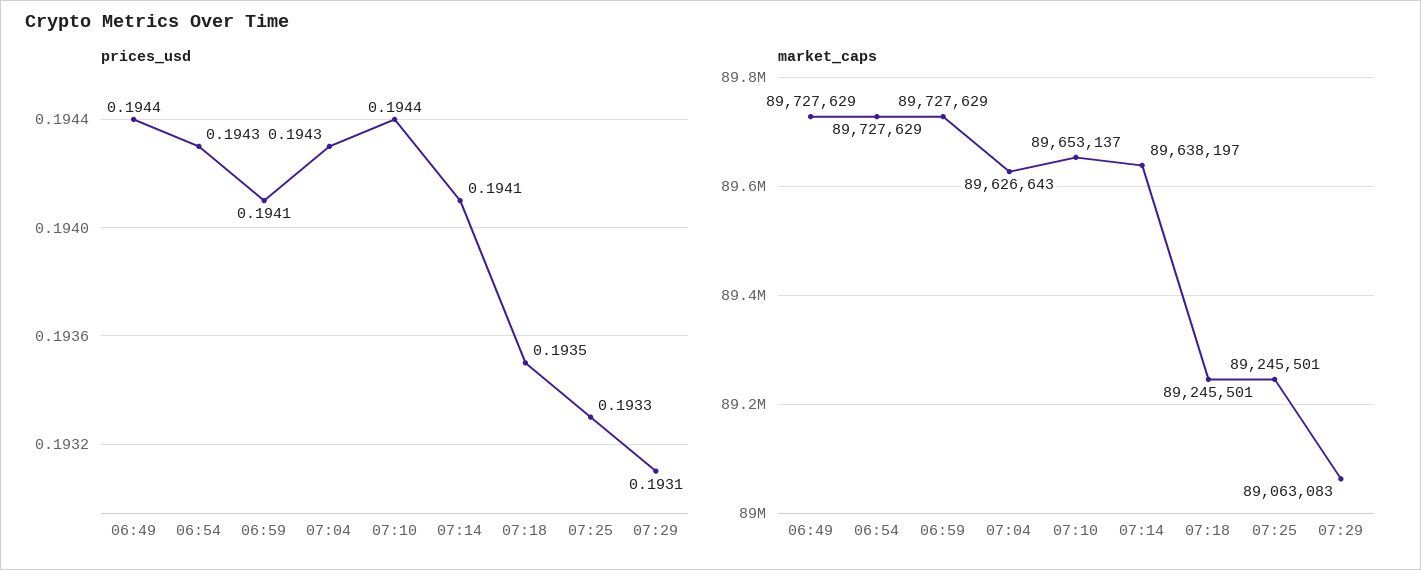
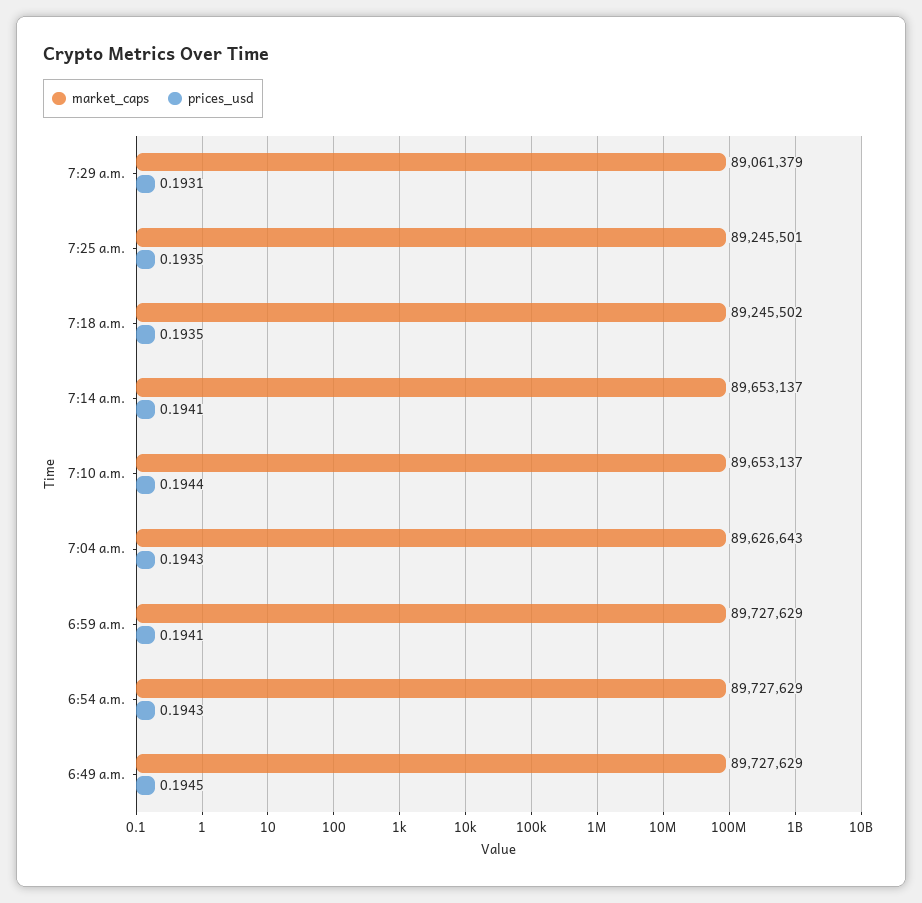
prices_usd, 06:49: 0.1944 -> 0.1945
prices_usd, 07:25: 0.1933 -> 0.1935
market_caps, 07:14: 89638197 -> 89653137
market_caps, 07:18: 89245501 -> 89245502
market_caps, 07:29: 89063083 -> 89061379

